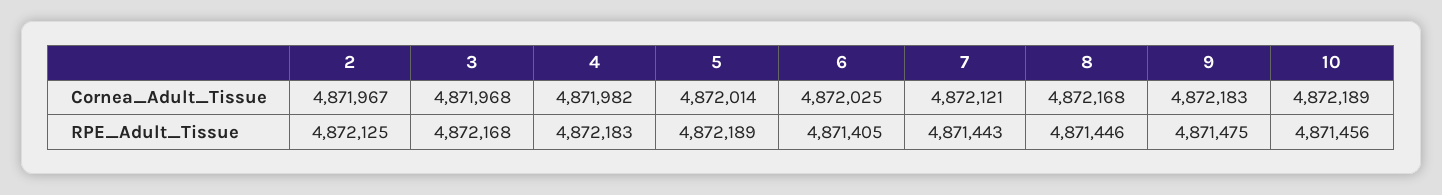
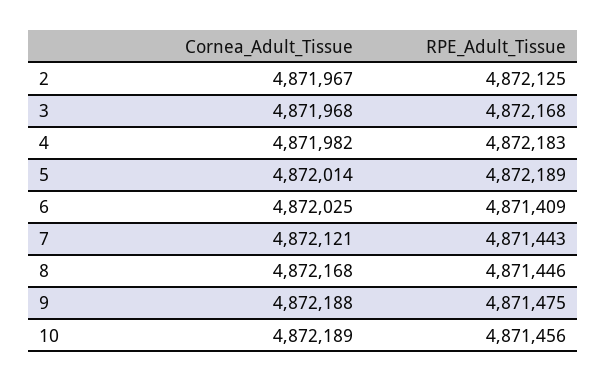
9, Cornea_Adult_Tissue: 4872183 -> 4872188
6, RPE_Adult_Tissue: 4871405 -> 4871409

